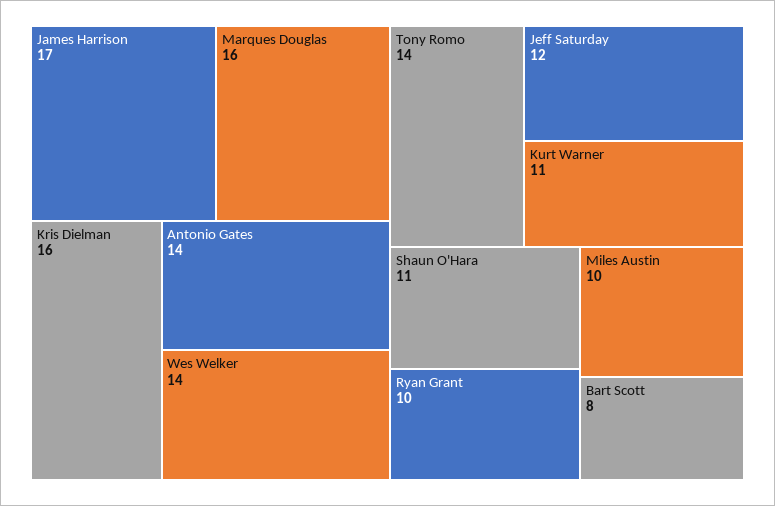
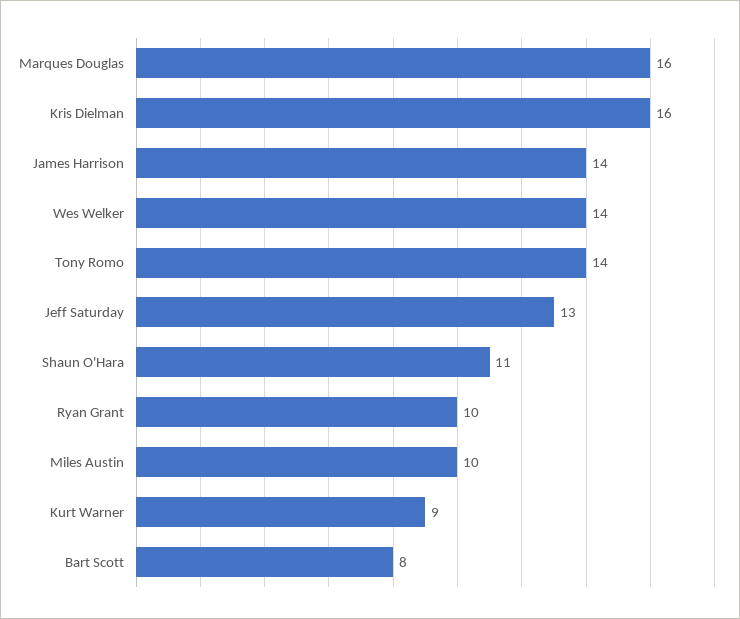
James Harrison: 17 -> 14
Antonio Gates: 14 -> none
Jeff Saturday: 12 -> 13
Kurt Warner: 11 -> 9

